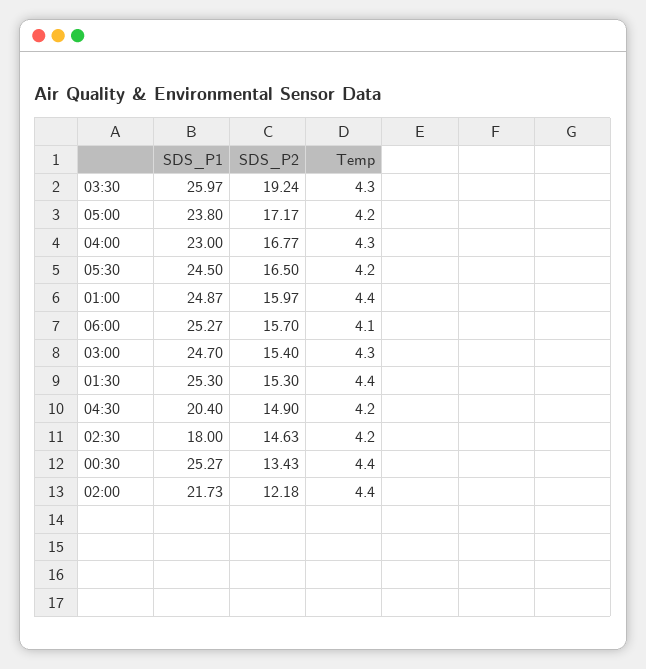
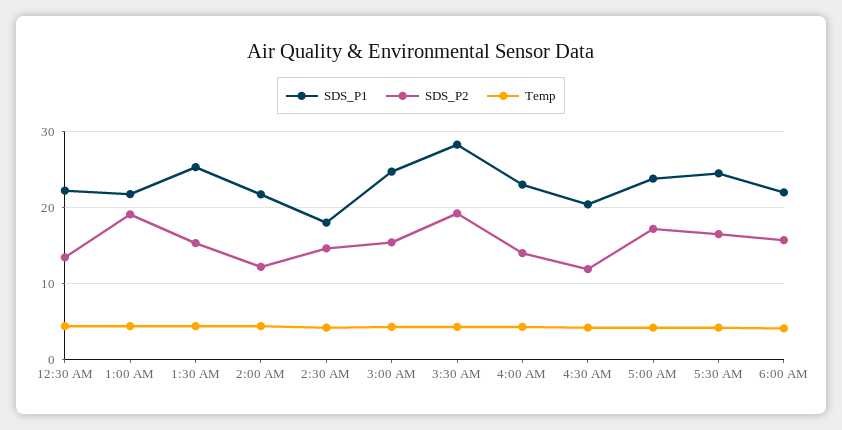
SDS_P1, 03:30: 25.97 -> 28
SDS_P2, 04:00: 16.77 -> 14
SDS_P1, 01:00: 24.87 -> 22
SDS_P2, 01:00: 15.97 -> 19
SDS_P1, 06:00: 25.27 -> 22
SDS_P2, 04:30: 14.9 -> 12
SDS_P1, 00:30: 25.27 -> 22

